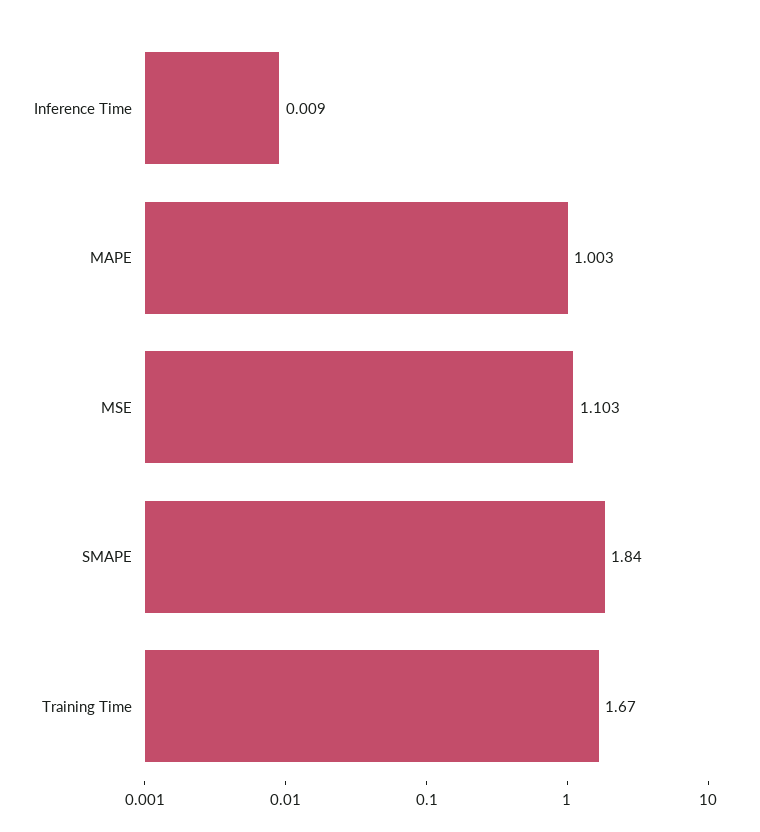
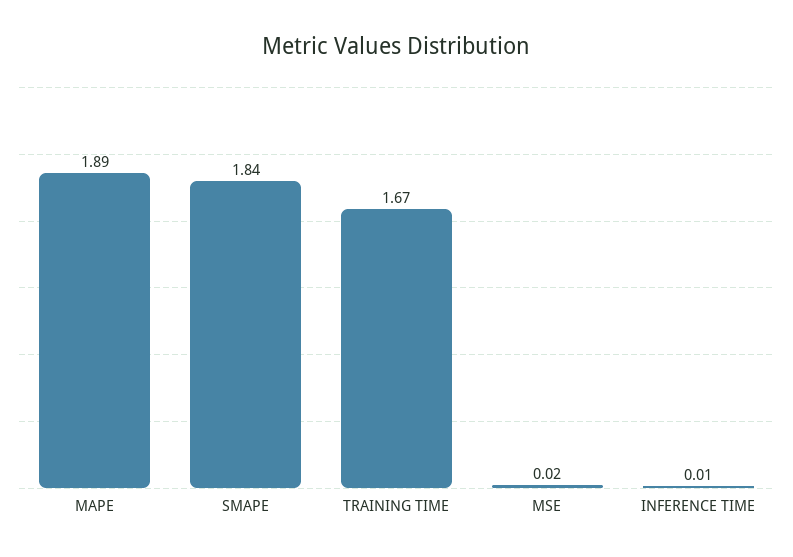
MAPE: 1.003 -> 1.89
MSE: 1.103 -> 0.02

